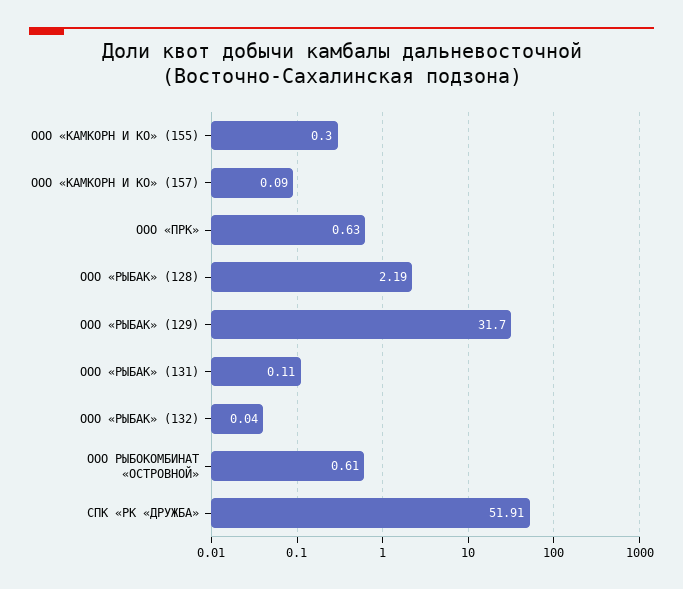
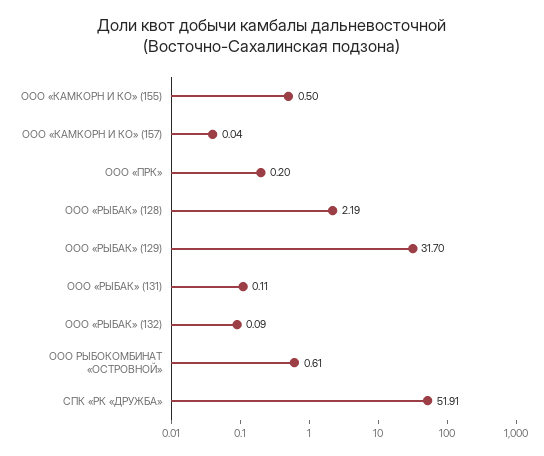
ООО «КАМКОРН И КО» (155): 0.3 -> 0.5
ООО «КАМКОРН И КО» (157): 0.09 -> 0.04
ООО «ПРК»: 0.63 -> 0.2
ООО «РЫБАК» (132): 0.04 -> 0.09

